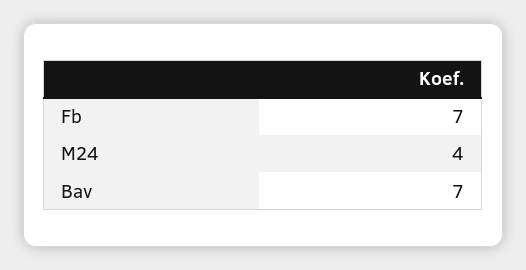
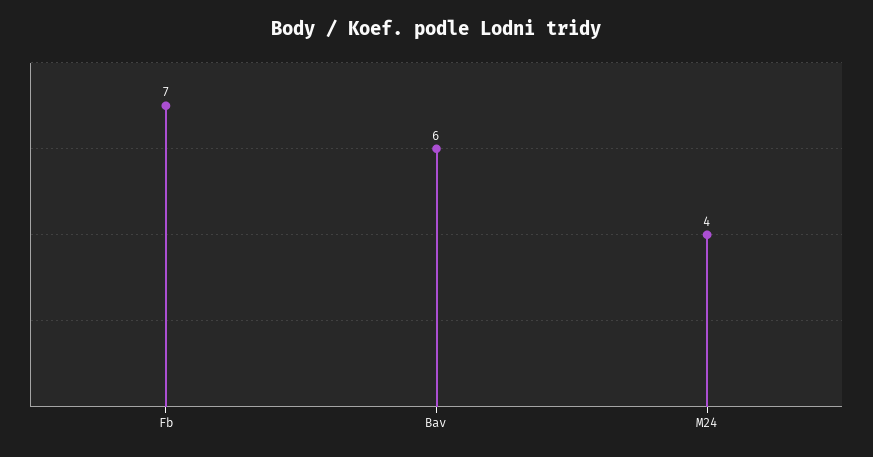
Bav: 7 -> 6

